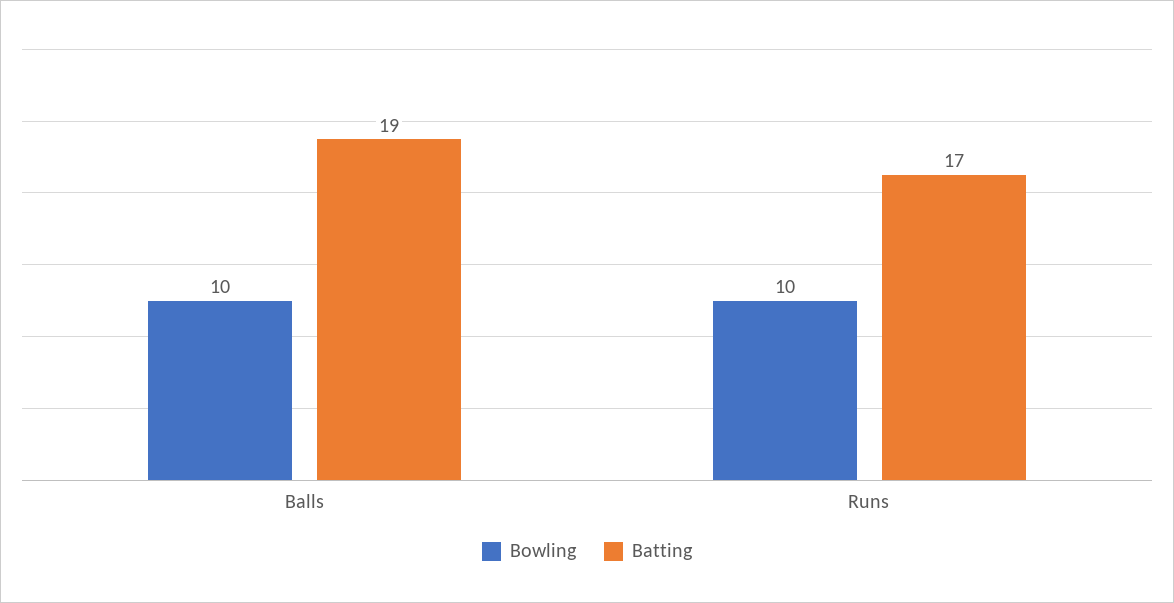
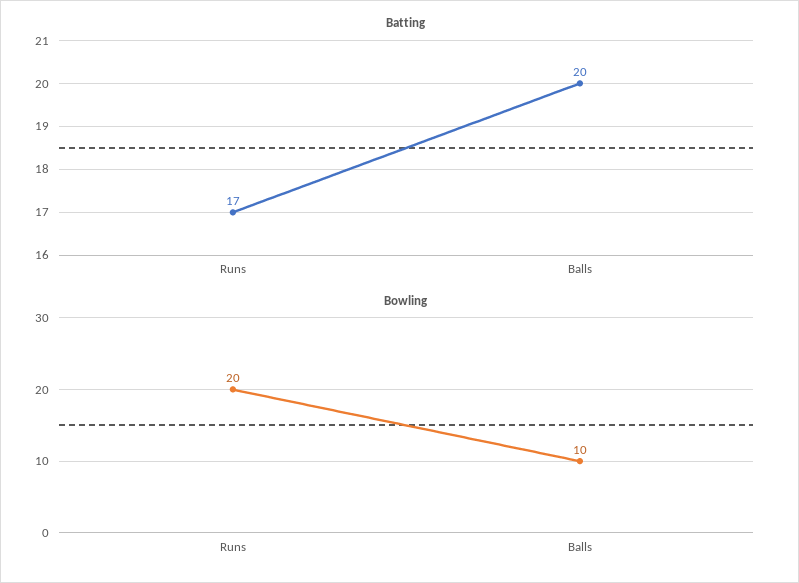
Batting, Balls: 19 -> 20
Bowling, Runs: 10 -> 20

